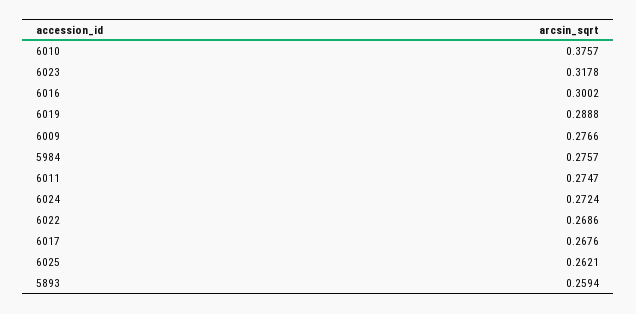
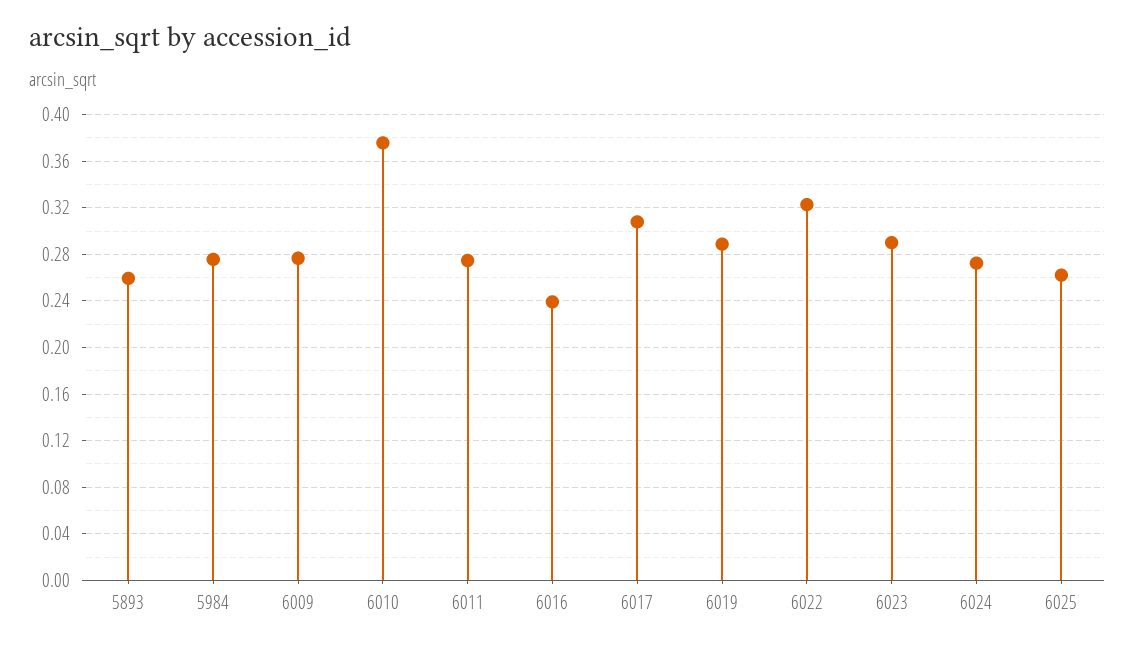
6023: 0.3178 -> 0.29
6016: 0.3002 -> 0.24
6022: 0.2686 -> 0.32
6017: 0.2676 -> 0.31

